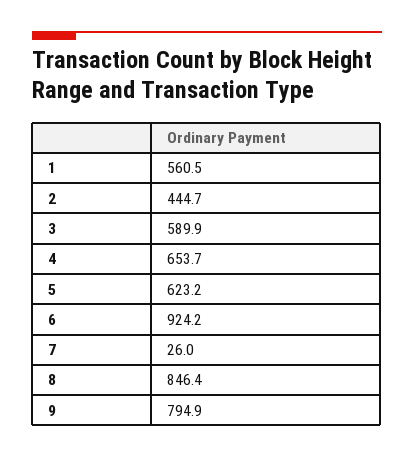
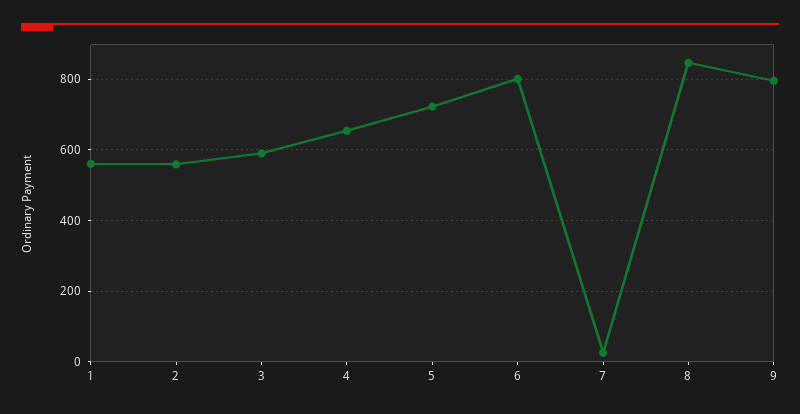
2: 444.7 -> 560
5: 623.2 -> 720
6: 924.2 -> 800

